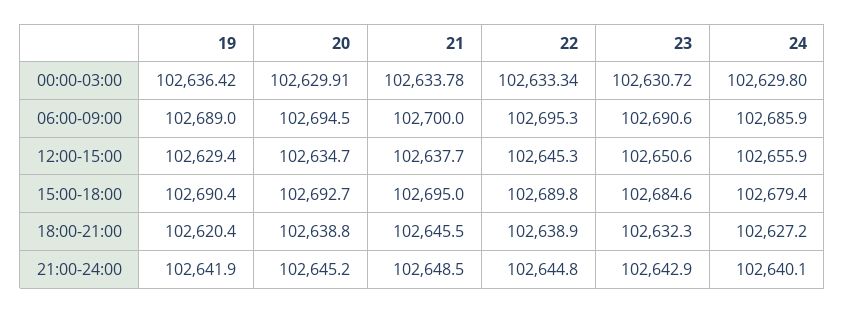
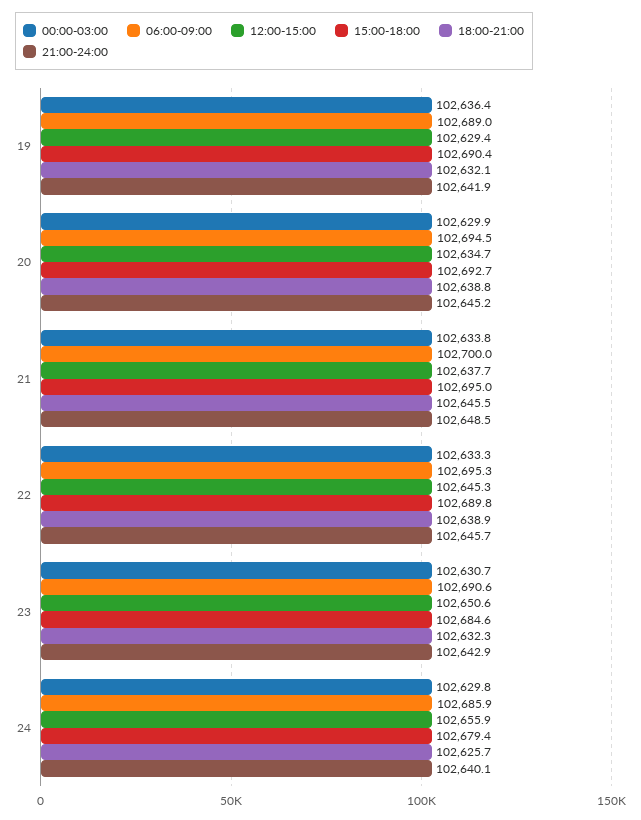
18:00-21:00, 19: 102620.4 -> 102632.1
18:00-21:00, 24: 102627.2 -> 102625.7
21:00-24:00, 22: 102644.8 -> 102645.7

